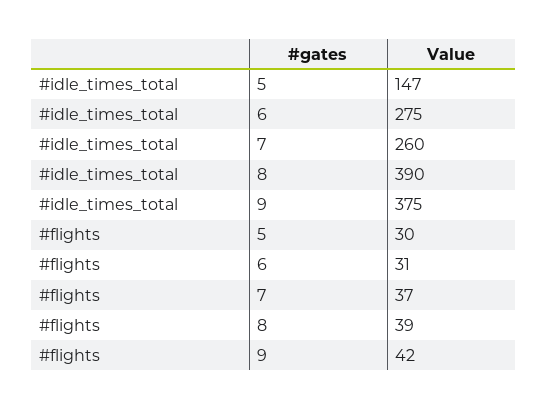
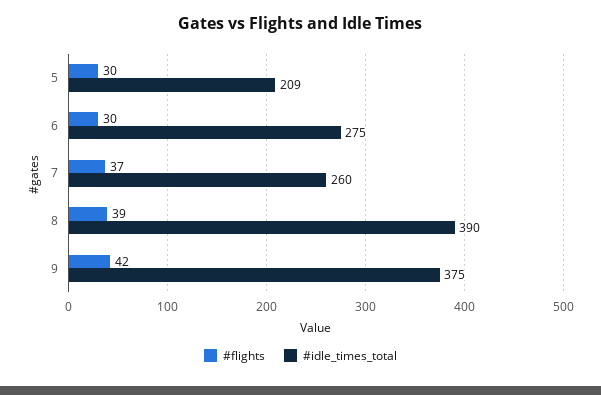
#idle_times_total, 5: 147 -> 209
#flights, 6: 31 -> 30

